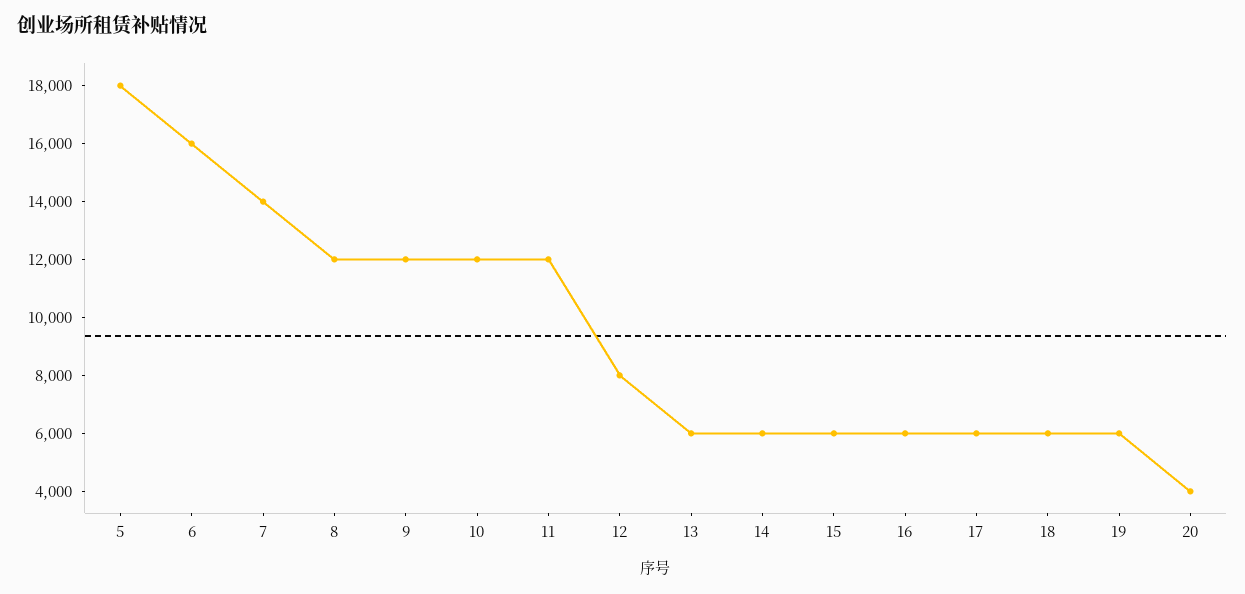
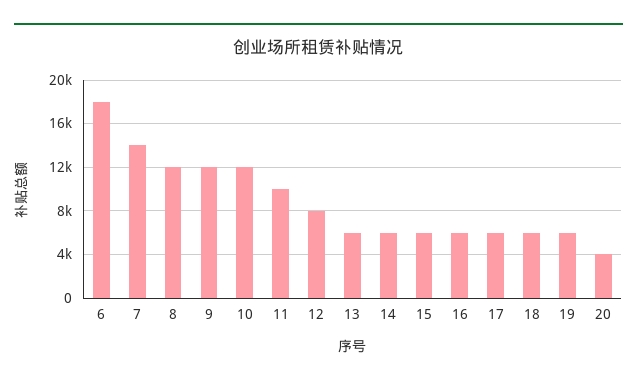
5: 18000 -> none
6: 16000 -> 18000
11: 12000 -> 10000

